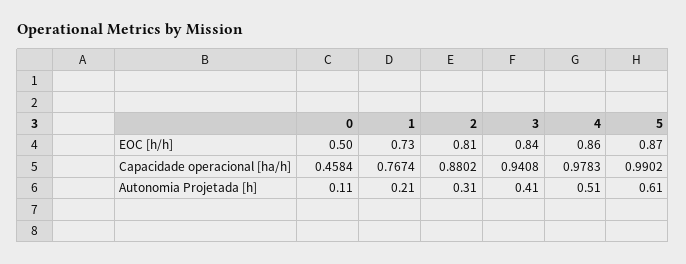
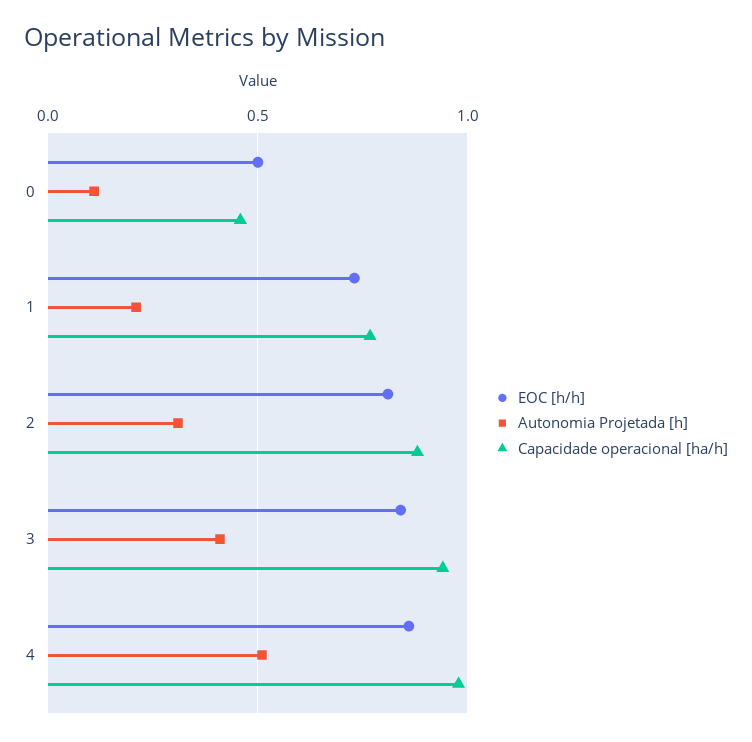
EOC [h/h], 5: 0.87 -> none
Capacidade operacional [ha/h], 5: 0.9902 -> none
Autonomia Projetada [h], 5: 0.61 -> none

